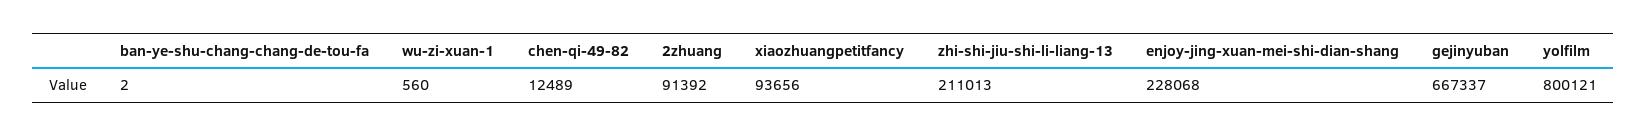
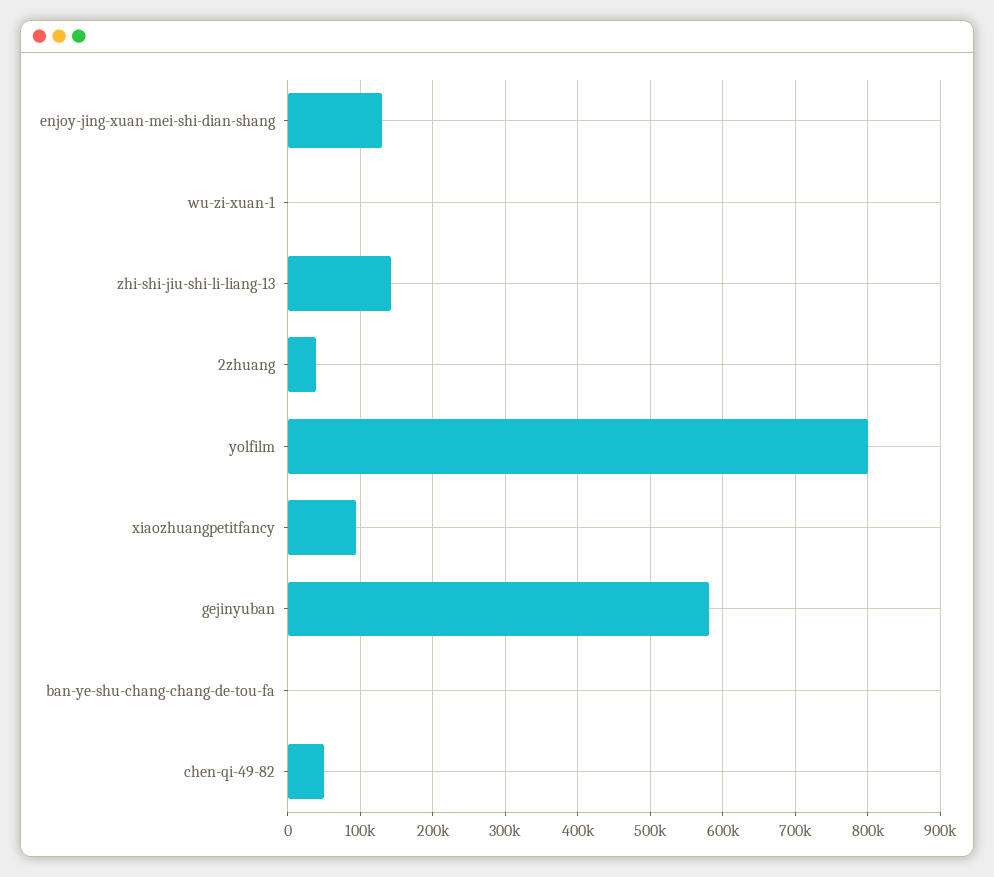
chen-qi-49-82: 12489 -> 50000
2zhuang: 91392 -> 40000
zhi-shi-jiu-shi-li-liang-13: 211013 -> 140000
enjoy-jing-xuan-mei-shi-dian-shang: 228068 -> 130000
gejinyuban: 667337 -> 580000

